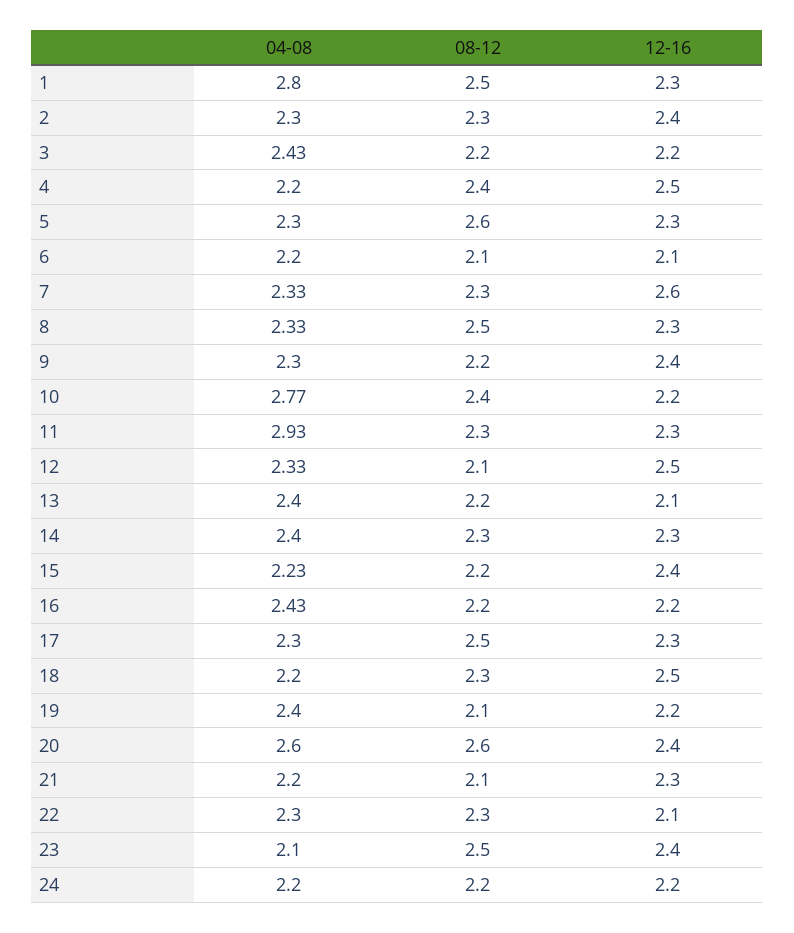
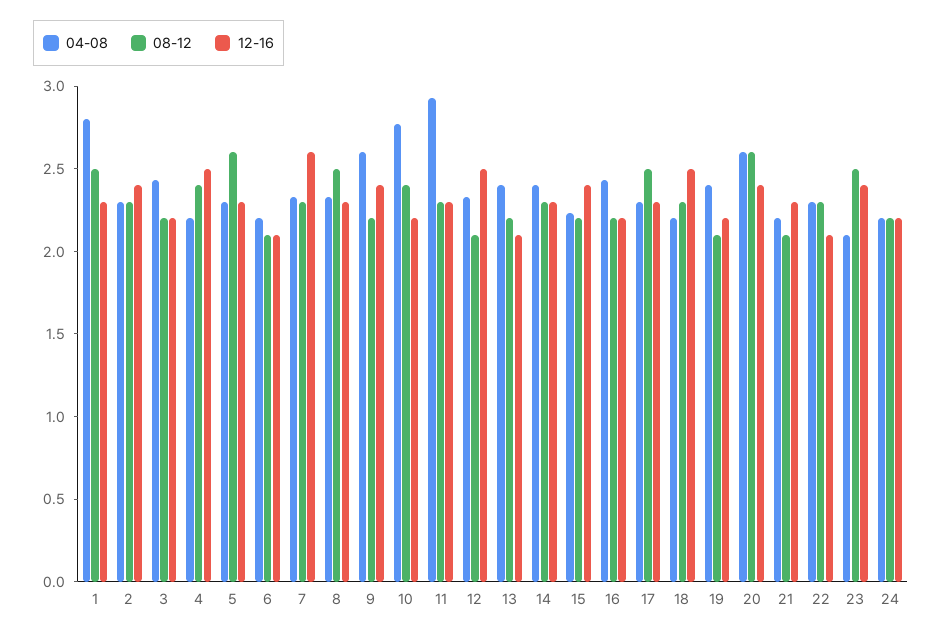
04-08, 9: 2.3 -> 2.6

